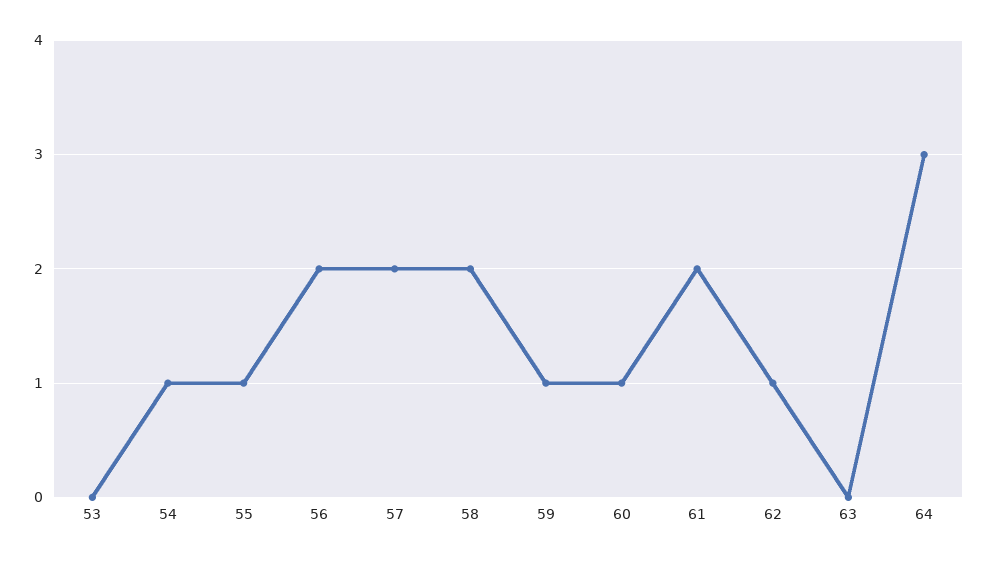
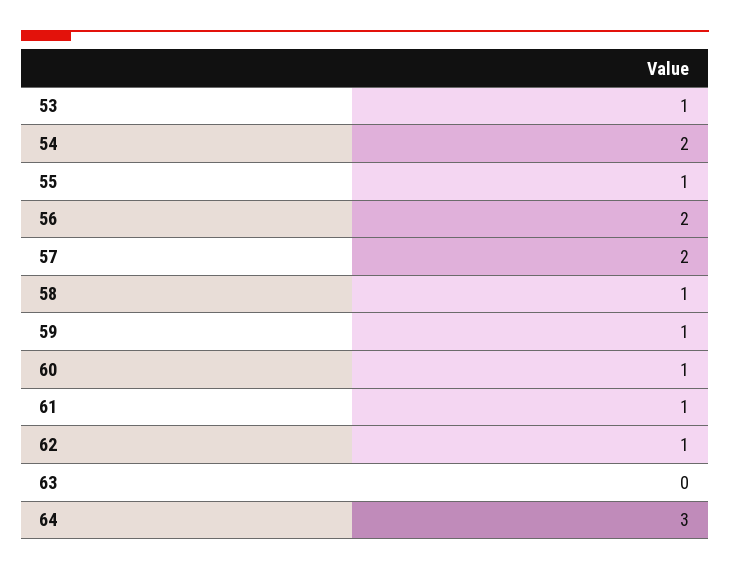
53: 0 -> 1
54: 1 -> 2
58: 2 -> 1
61: 2 -> 1

